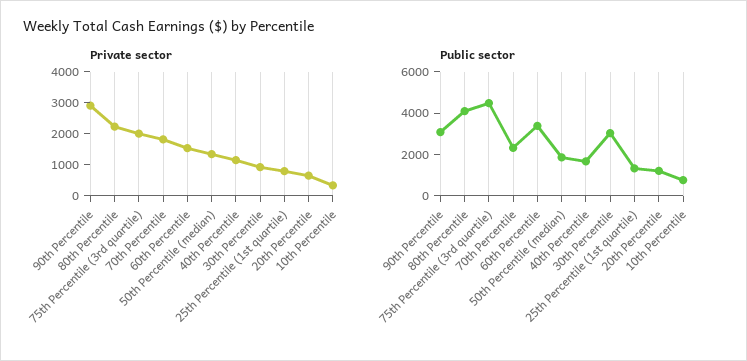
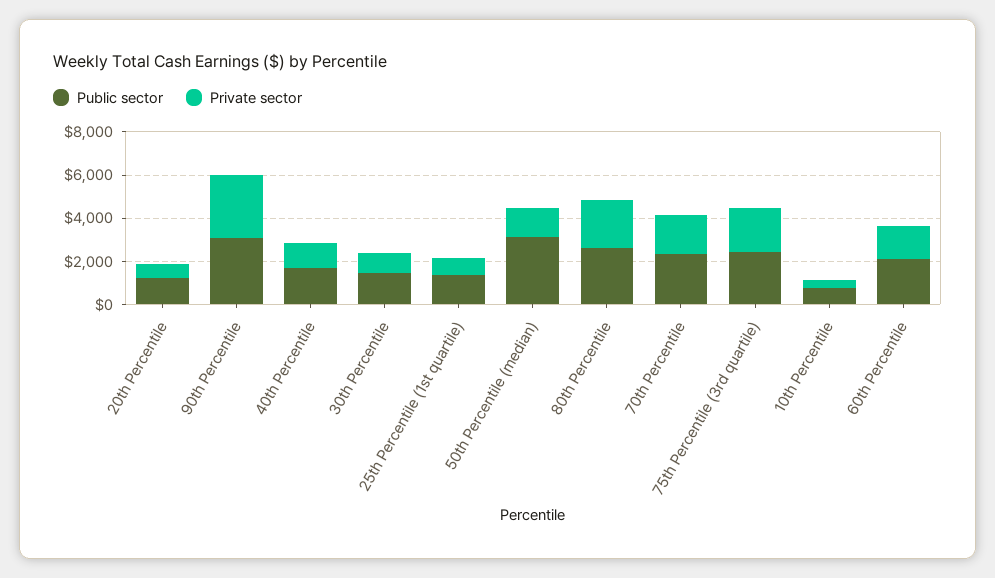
Public sector, 80th Percentile: 4000 -> 2500
Public sector, 75th Percentile (3rd quartile): 4500 -> 2500
Public sector, 60th Percentile: 3500 -> 2000
Public sector, 50th Percentile (median): 2000 -> 3000
Public sector, 30th Percentile: 3000 -> 1500

